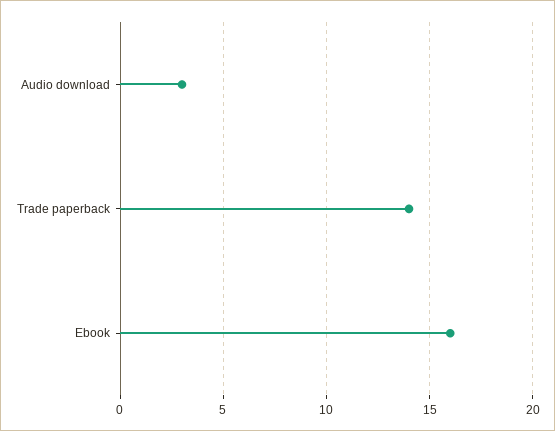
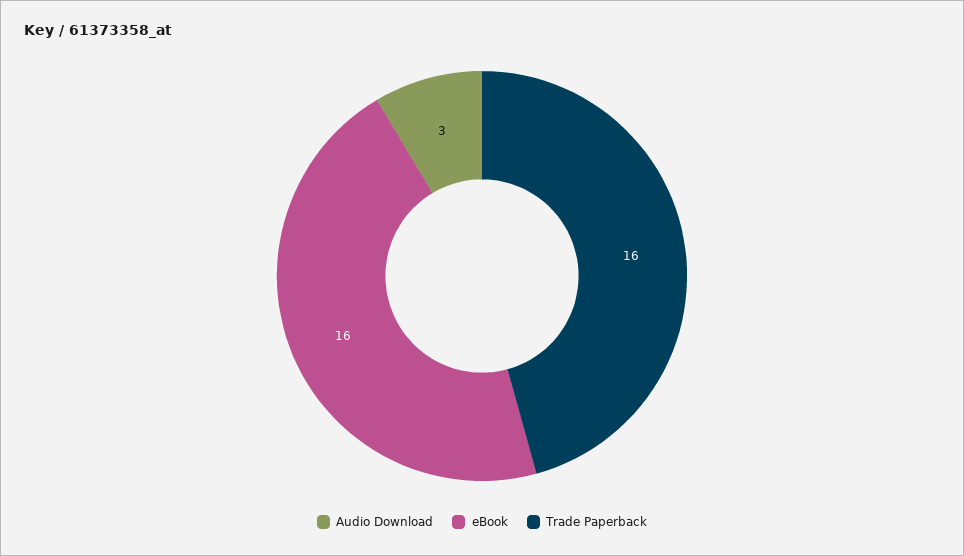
Trade paperback: 14 -> 16

